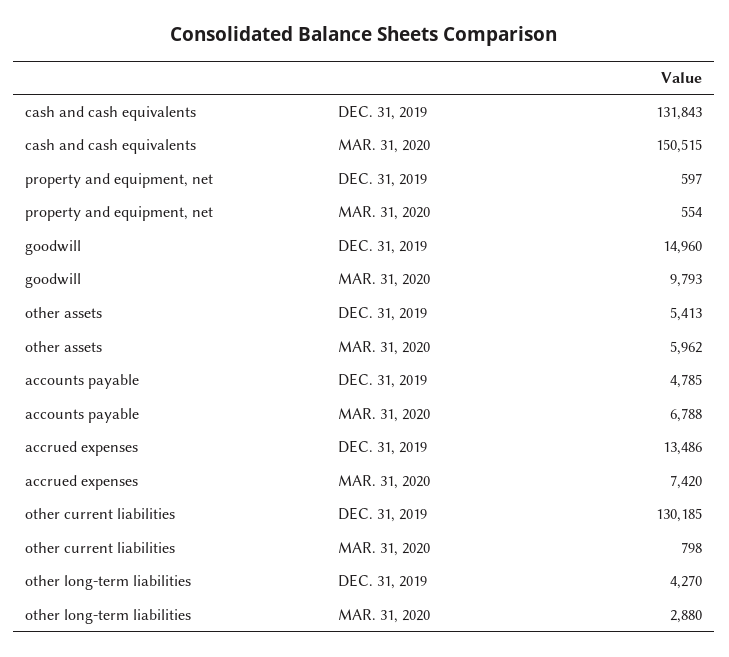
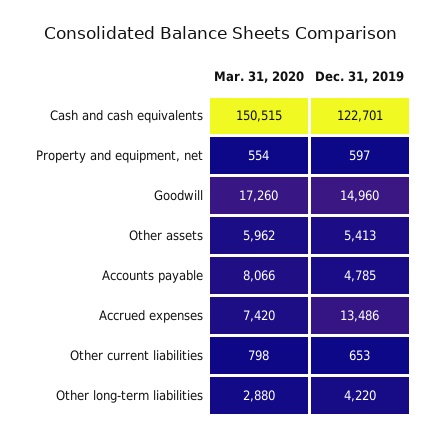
cash and cash equivalents, DEC. 31, 2019: 131843 -> 122701
goodwill, MAR. 31, 2020: 9793 -> 17260
accounts payable, MAR. 31, 2020: 6788 -> 8066
other current liabilities, DEC. 31, 2019: 130185 -> 653
other long-term liabilities, DEC. 31, 2019: 4270 -> 4220

